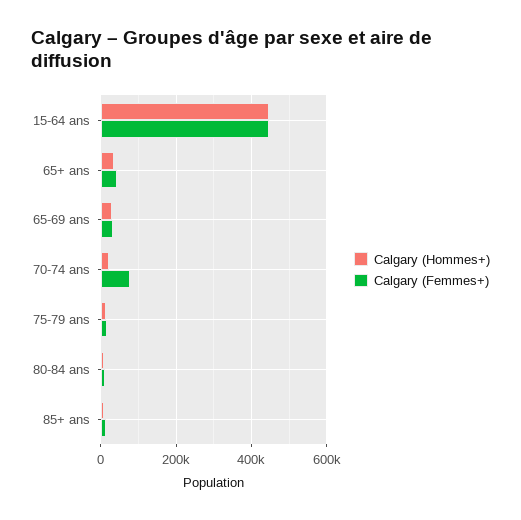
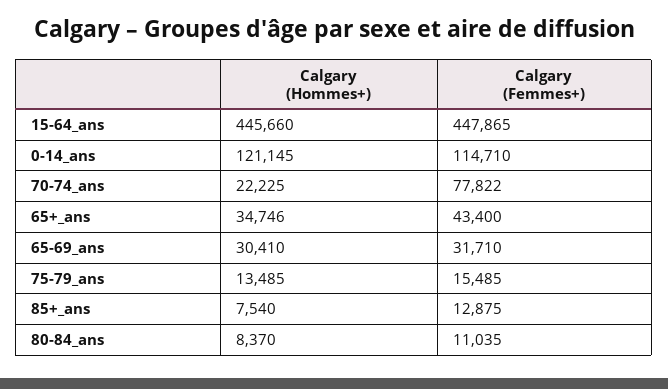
Calgary (Hommes+), 0-14_ans: none -> 121145
Calgary (Femmes+), 0-14_ans: none -> 114710

